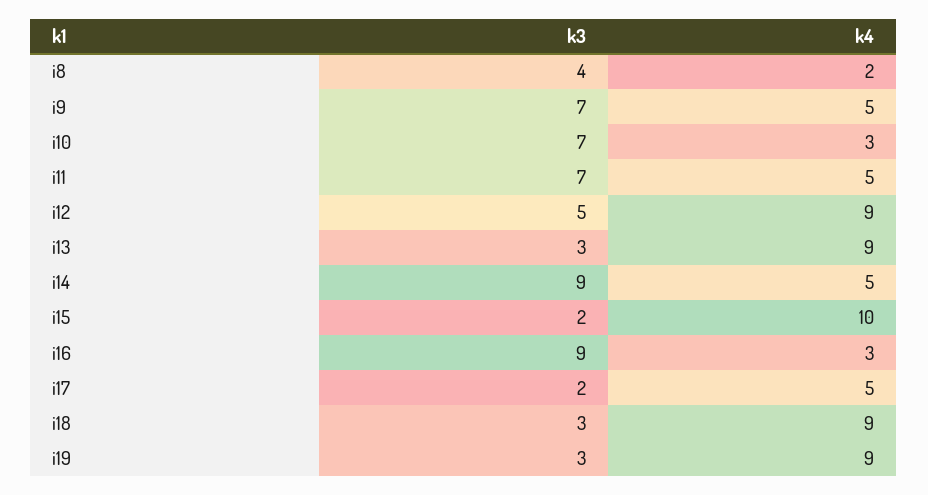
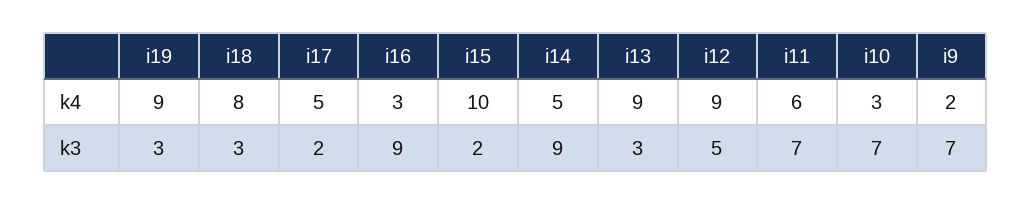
k3, i8: 4 -> none
k4, i8: 2 -> none
k4, i9: 5 -> 2
k4, i11: 5 -> 6
k4, i18: 9 -> 8

